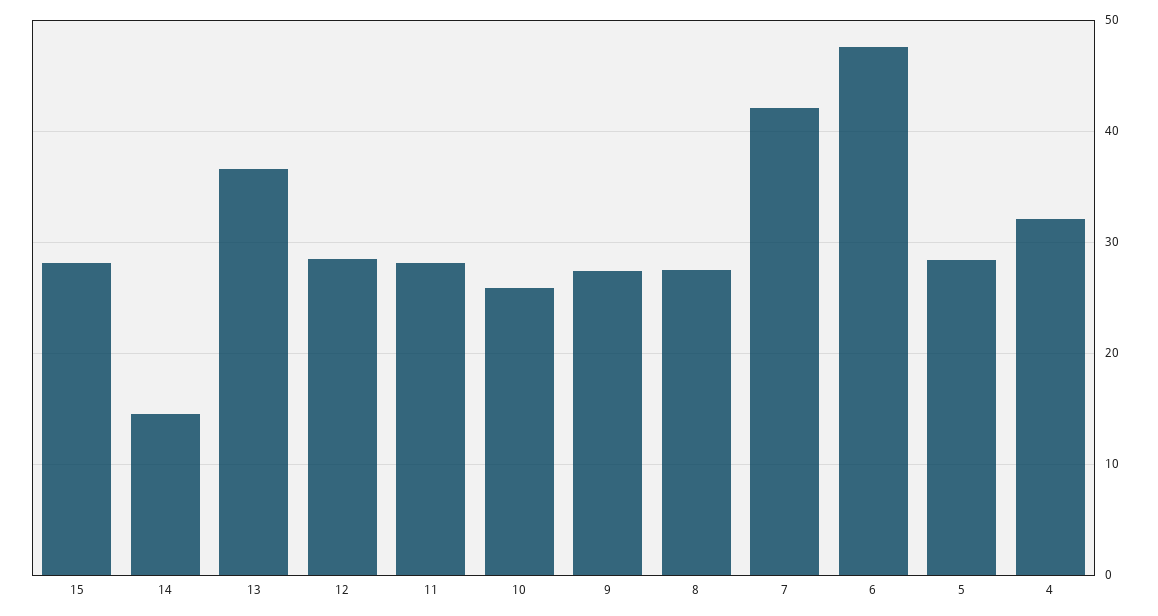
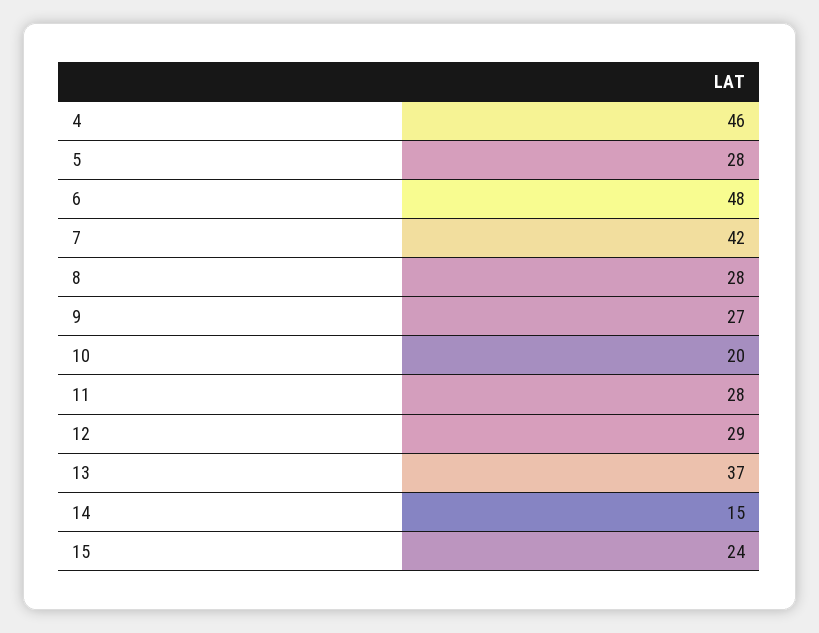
15: 28 -> 24
10: 26 -> 20
4: 32 -> 46

